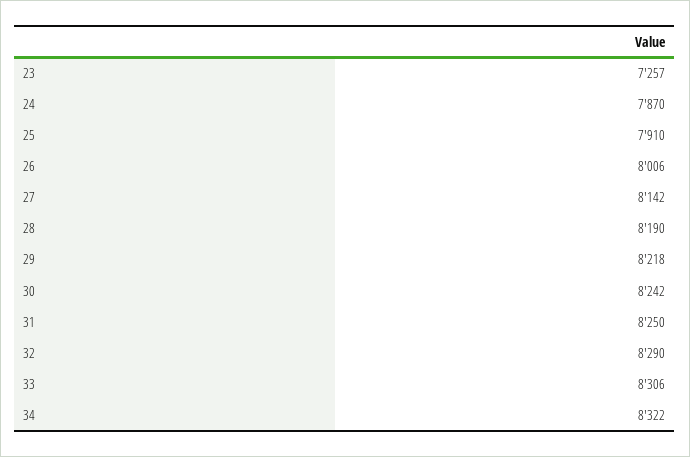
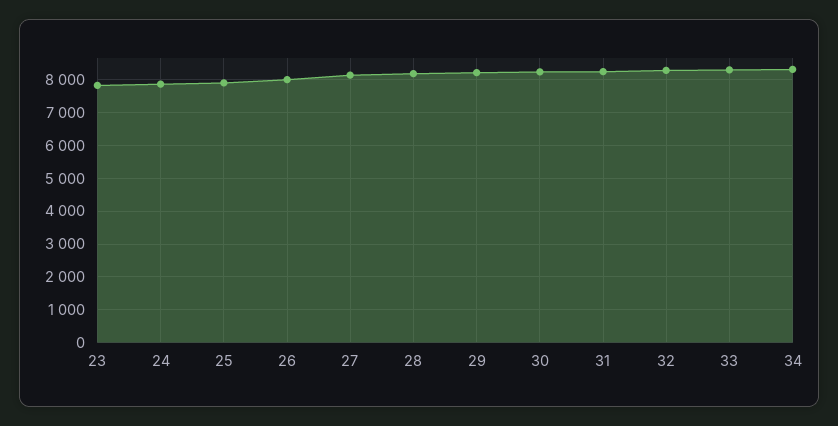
23: 7257 -> 7800

